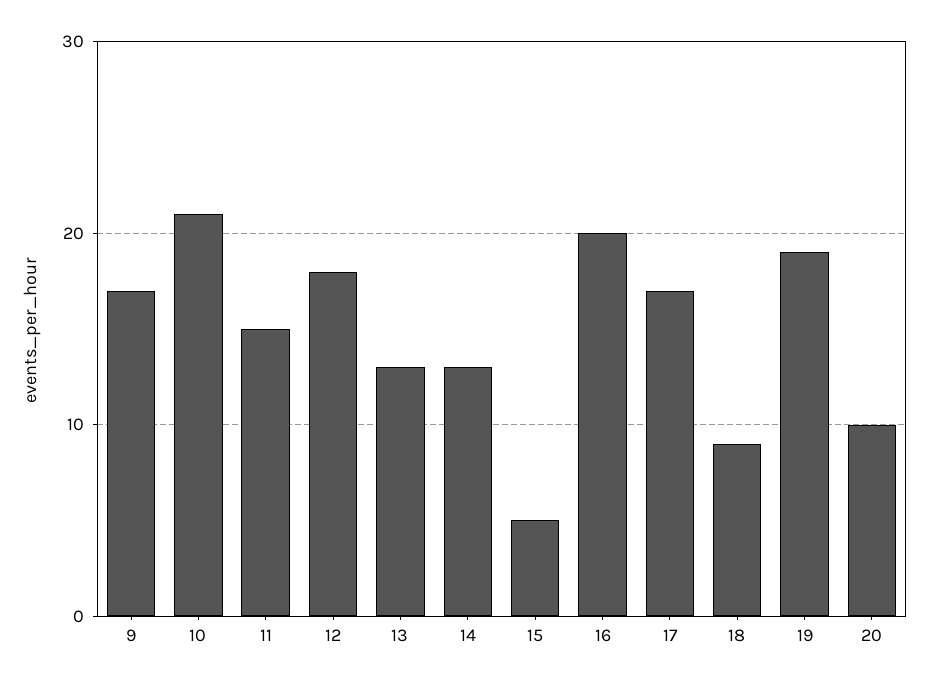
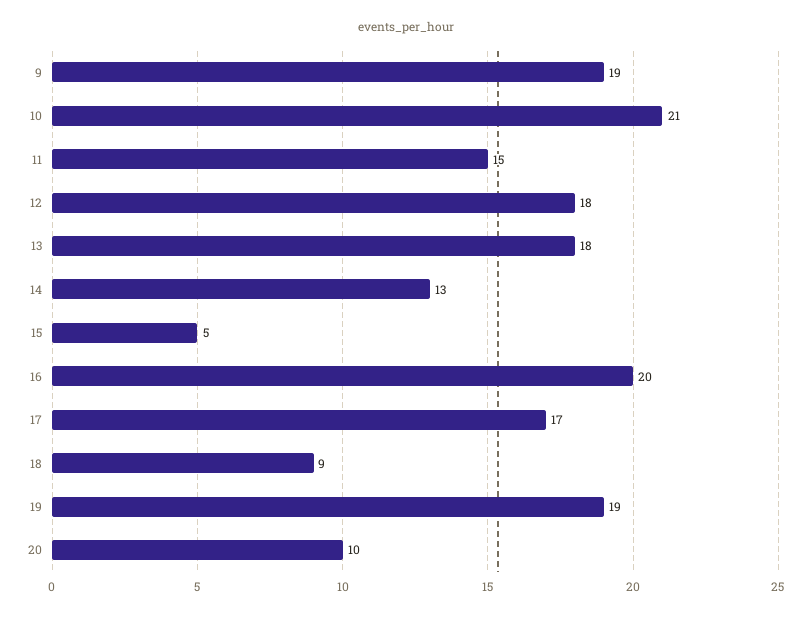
9: 17 -> 19
13: 13 -> 18

